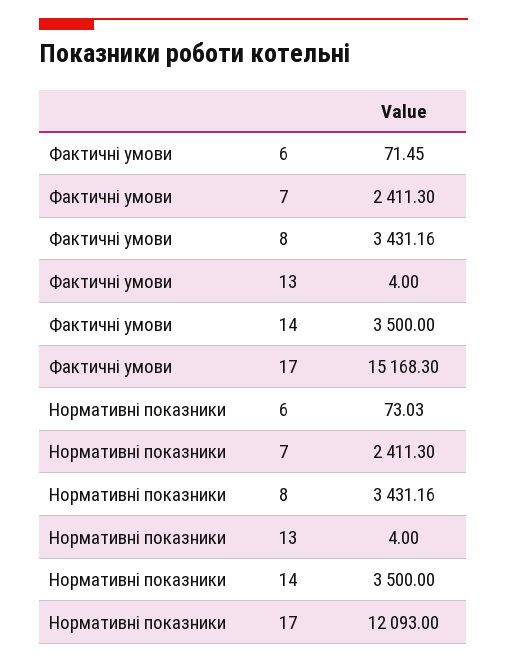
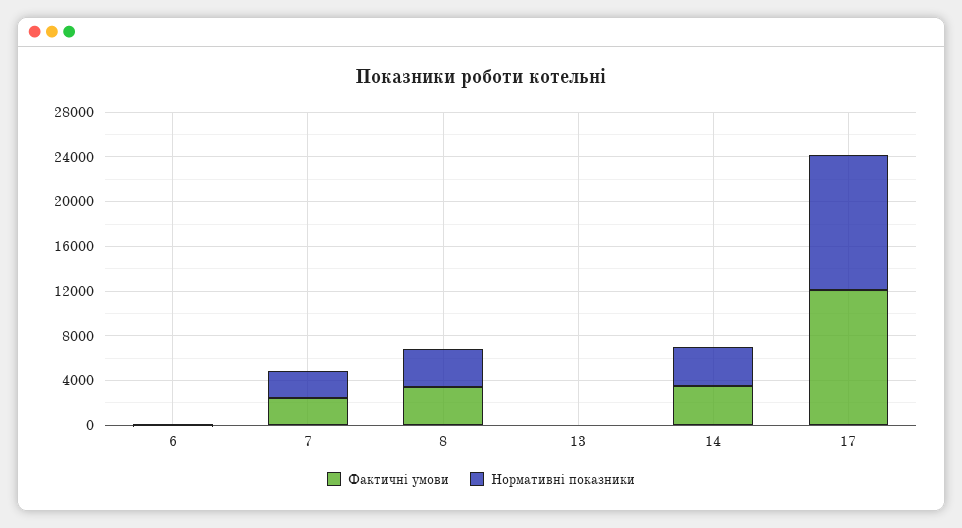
Фактичні умови, 17: 15168.3 -> 12000

